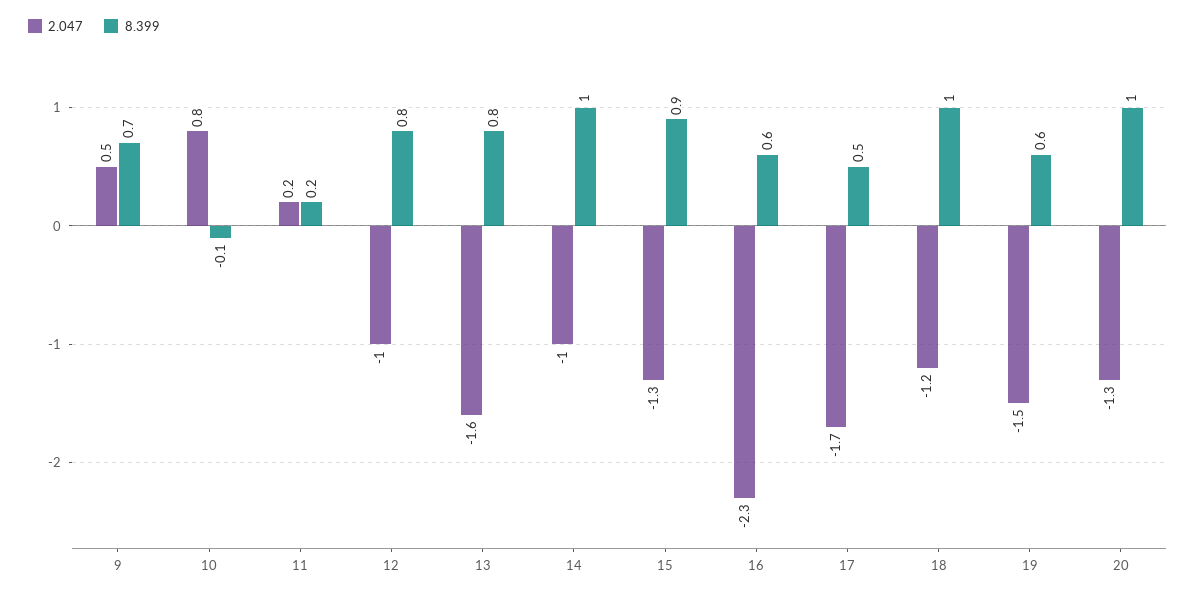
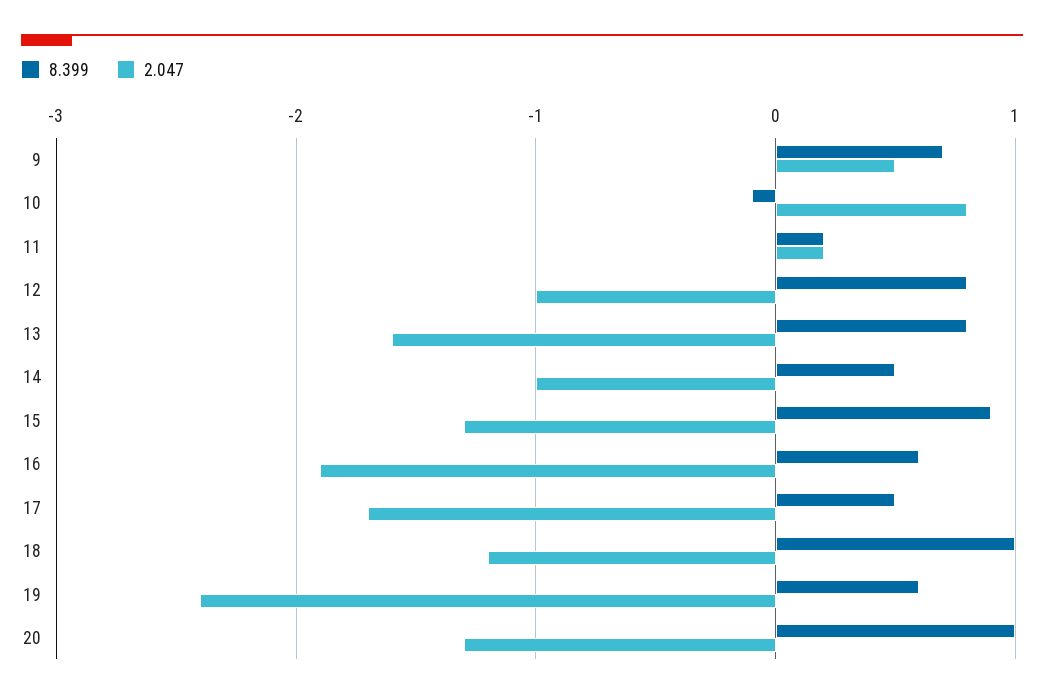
8.399, 14: 1 -> 0.5
2.047, 16: -2.3 -> -1.9
2.047, 19: -1.5 -> -2.4

